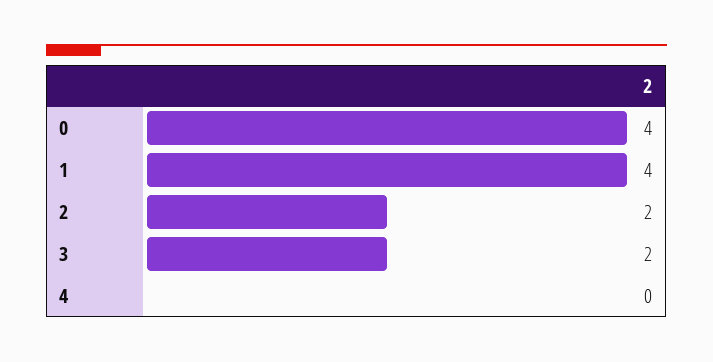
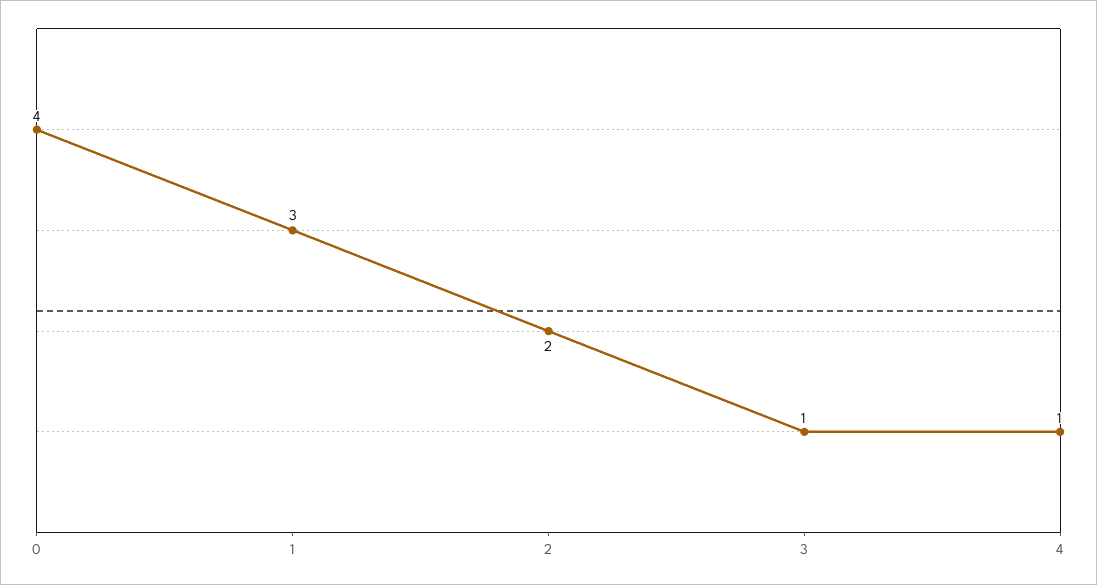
1: 4 -> 3
3: 2 -> 1
4: 0 -> 1

